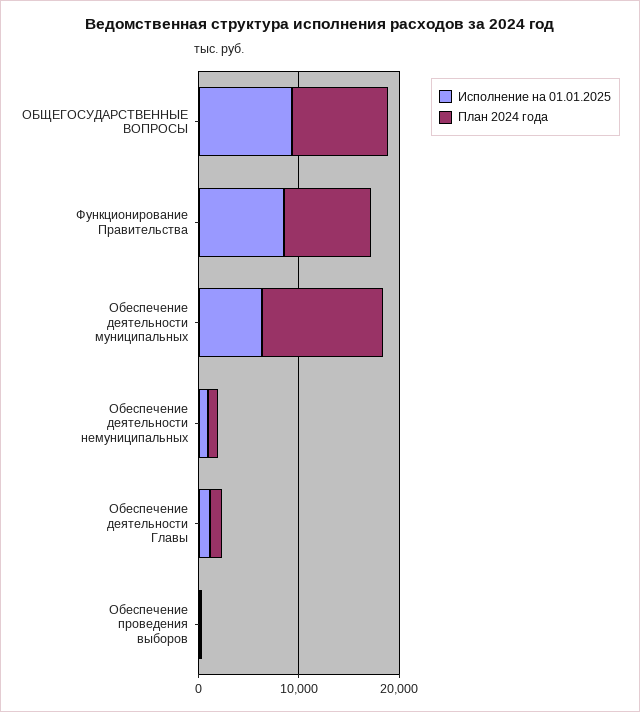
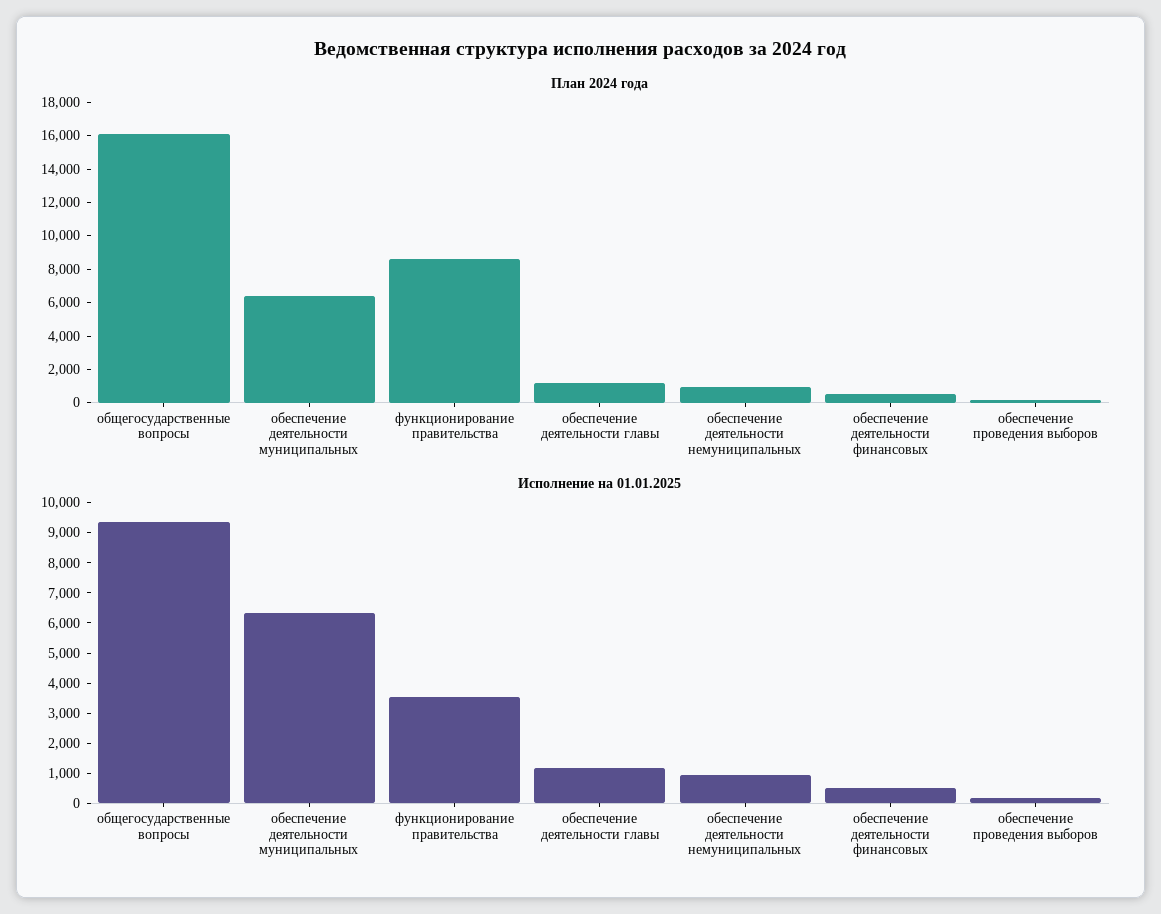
План 2024 года, ОБЩЕГОСУДАРСТВЕННЫЕ ВОПРОСЫ: 10000 -> 16000
Исполнение на 01.01.2025, Функционирование Правительства: 8000 -> 3500
План 2024 года, Обеспечение деятельности муниципальных: 12000 -> 6500
План 2024 года, обеспечение деятельности финансовых: none -> 500
Исполнение на 01.01.2025, обеспечение деятельности финансовых: none -> 500

